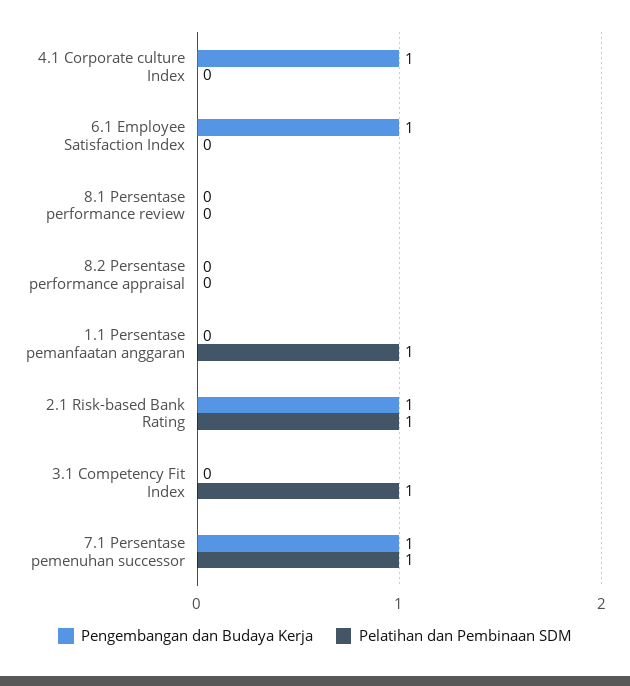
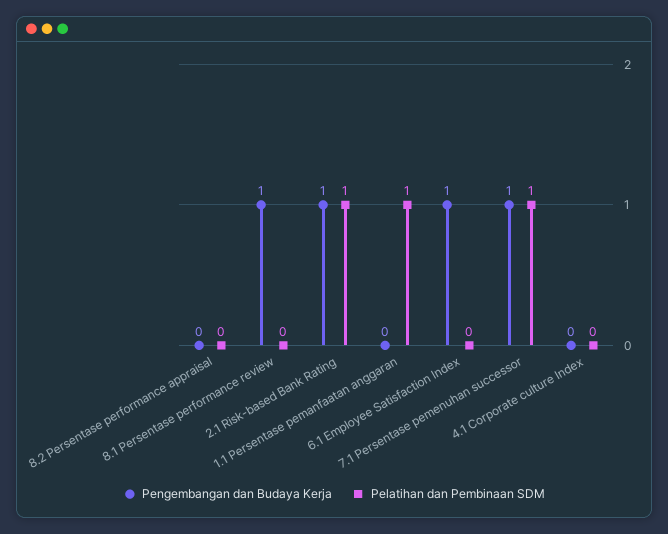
Pengembangan dan Budaya Kerja, 4.1 Corporate culture Index: 1 -> 0
Pengembangan dan Budaya Kerja, 8.1 Persentase performance review: 0 -> 1
Pengembangan dan Budaya Kerja, 3.1 Competency Fit Index: 0 -> none
Pelatihan dan Pembinaan SDM, 3.1 Competency Fit Index: 1 -> none

